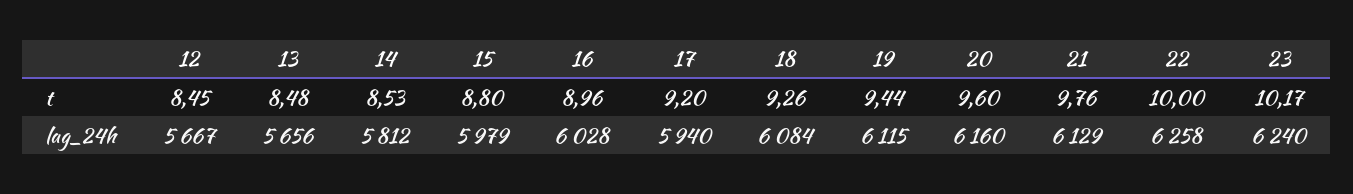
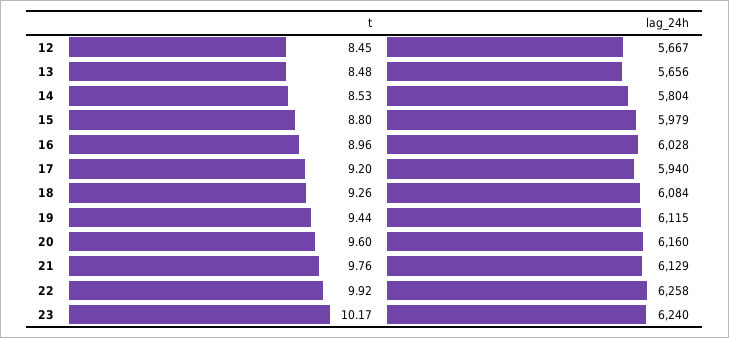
22, t: 10 -> 9.92
14, lag_24h: 5812 -> 5804

